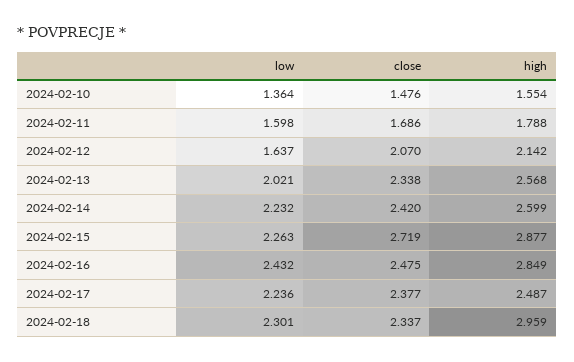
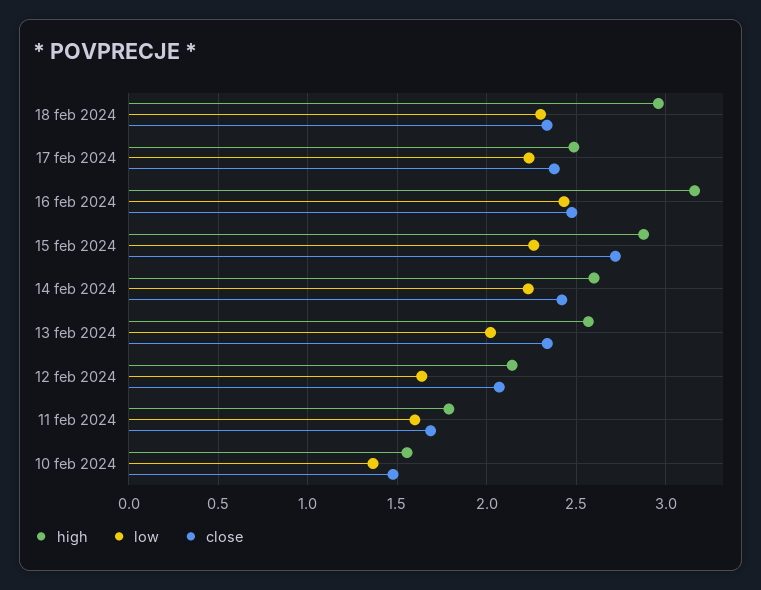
high, 2024-02-16: 2.849 -> 3.15

